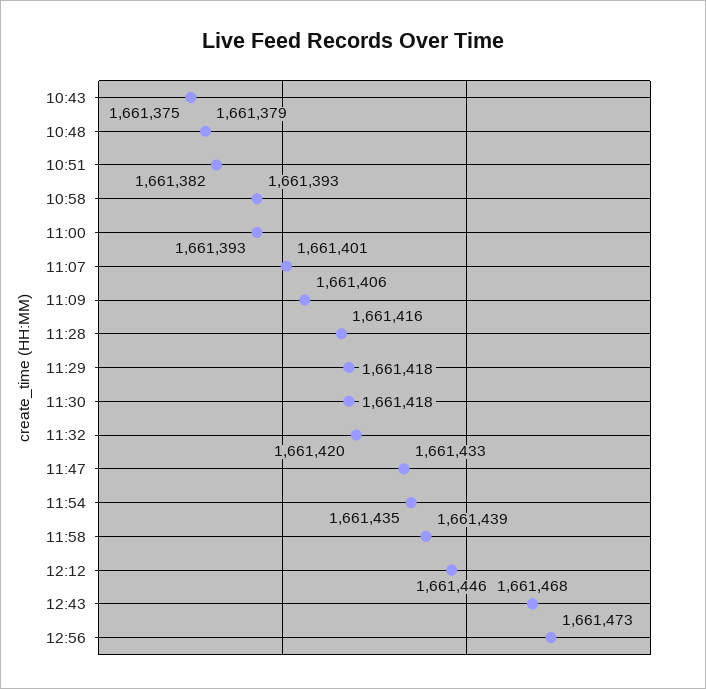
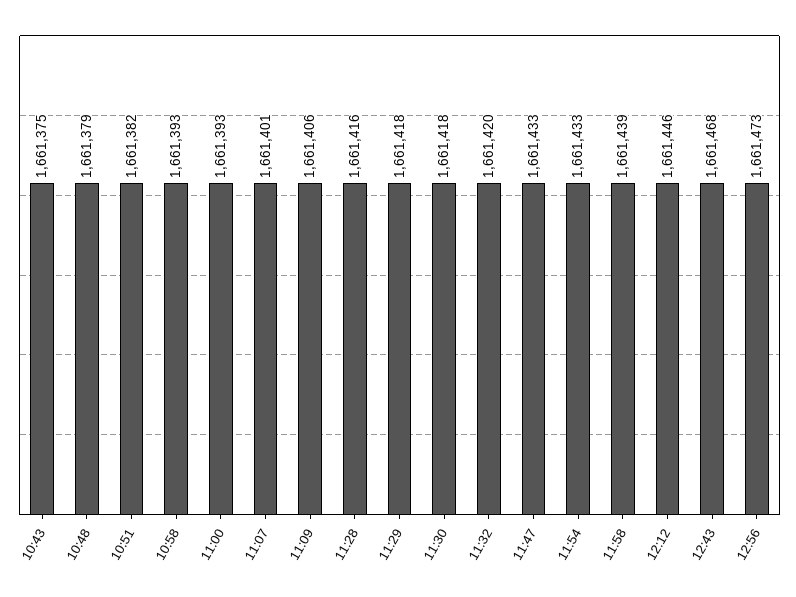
11:54: 1661435 -> 1661433

